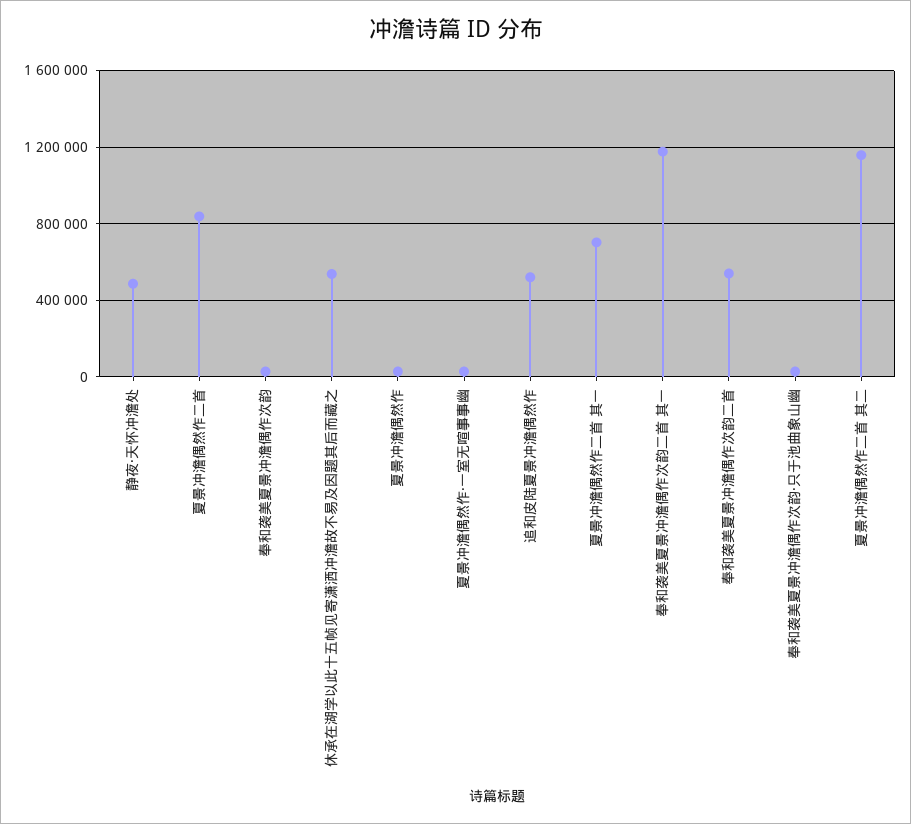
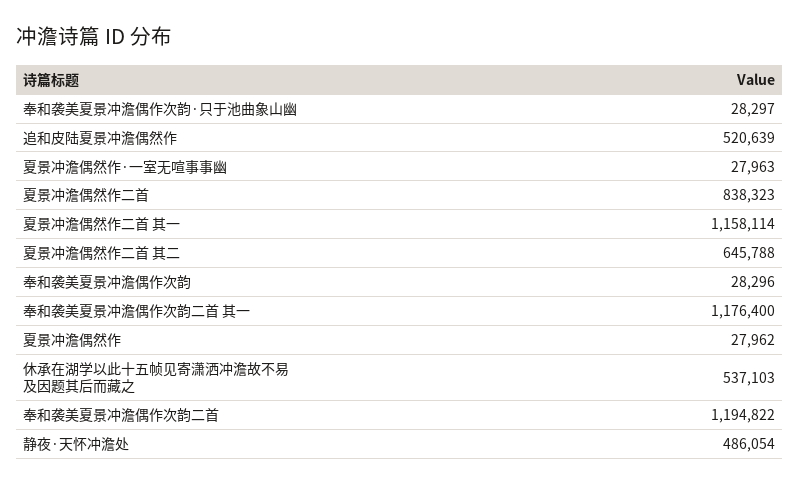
夏景冲澹偶然作二首 其一: 700000 -> 1158114
奉和袭美夏景冲澹偶作次韵二首: 550000 -> 1194822
夏景冲澹偶然作二首 其二: 1150000 -> 645788

